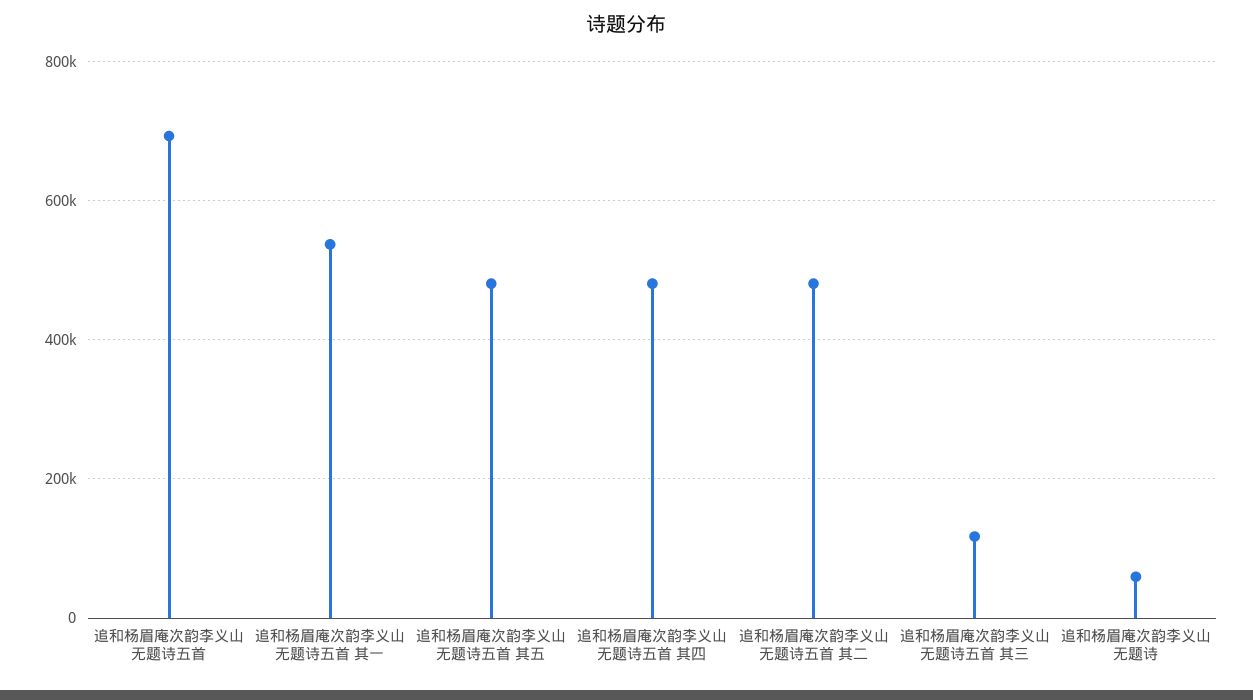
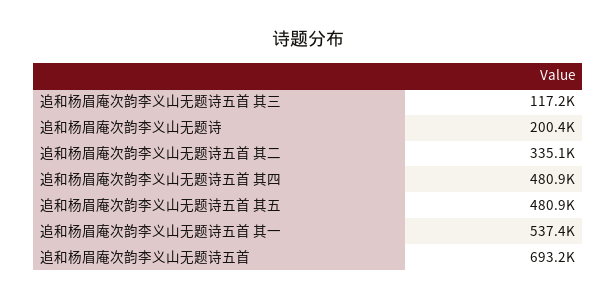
追和杨眉庵次韵李义山无题诗五首 其二: 480000 -> 335100
追和杨眉庵次韵李义山无题诗: 60000 -> 200400

